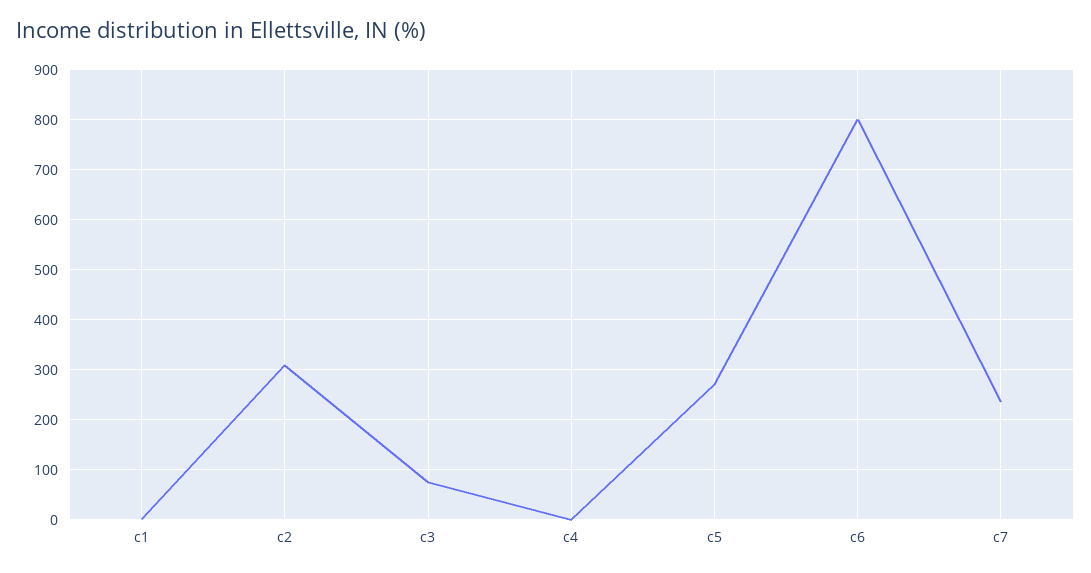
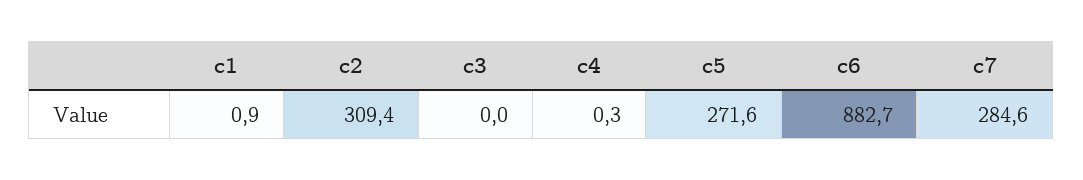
c3: 80 -> 0
c6: 800 -> 882.7
c7: 240 -> 284.6

